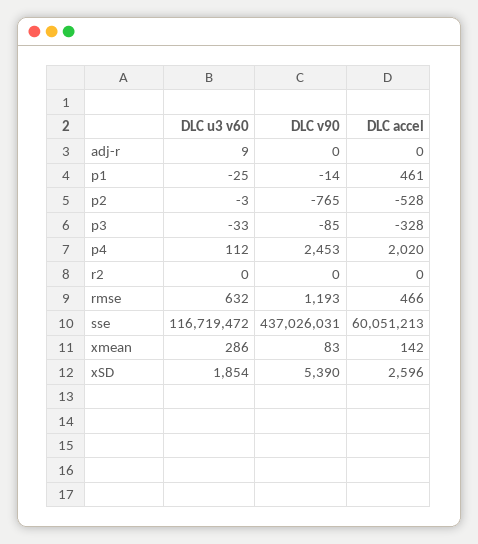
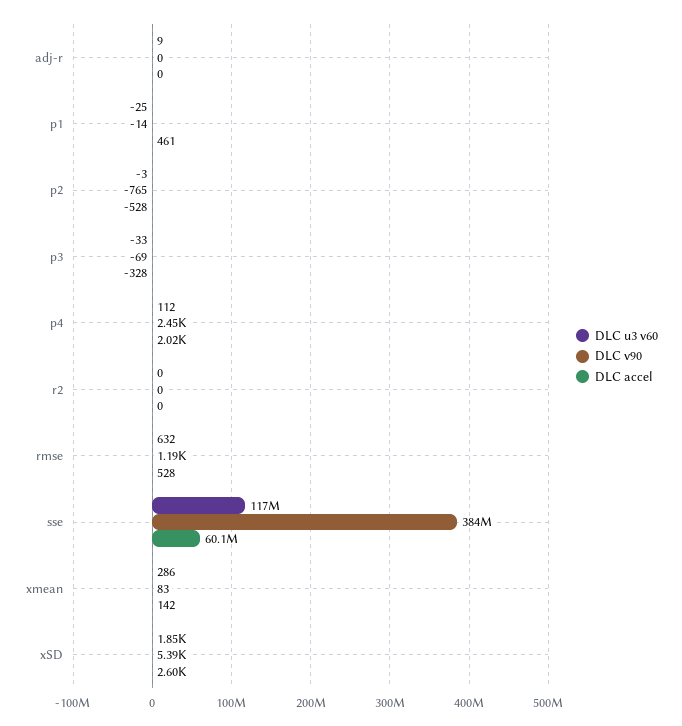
DLC v90, p3: -85 -> -69
DLC accel, rmse: 466 -> 528
DLC v90, sse: 437026031 -> 384000000

